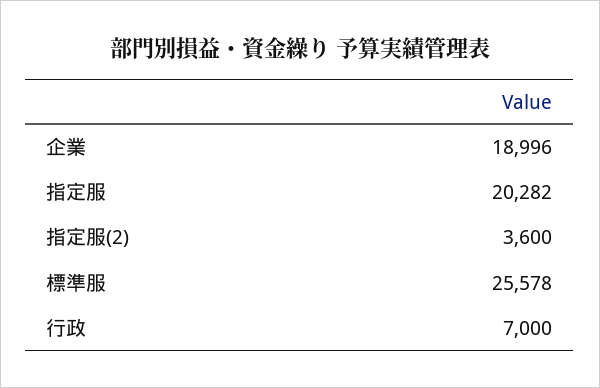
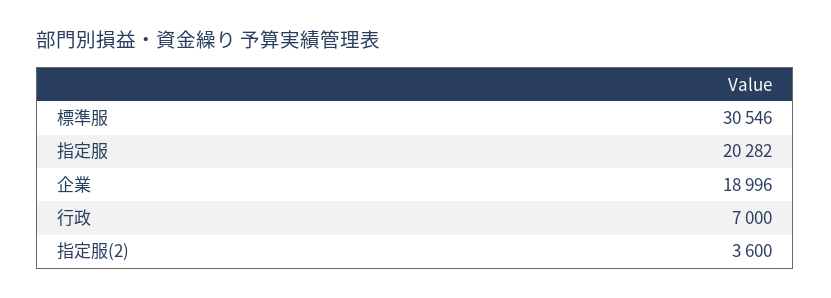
標準服: 25578 -> 30546

